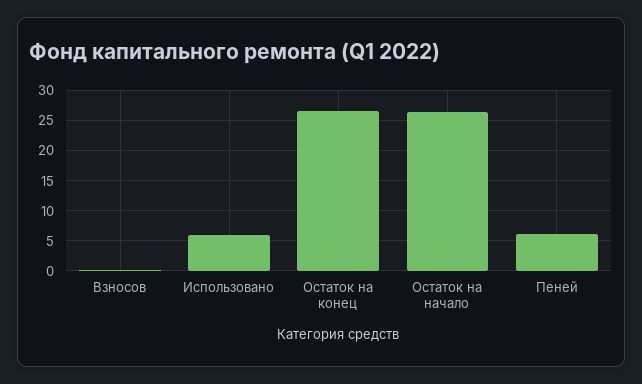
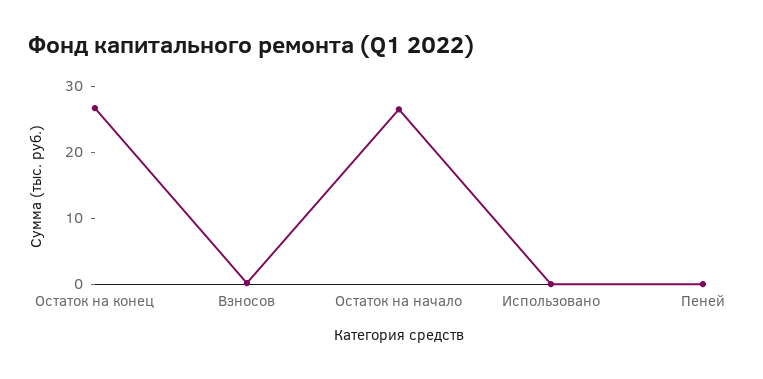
Использовано: 6 -> 0
Пеней: 6 -> 0

